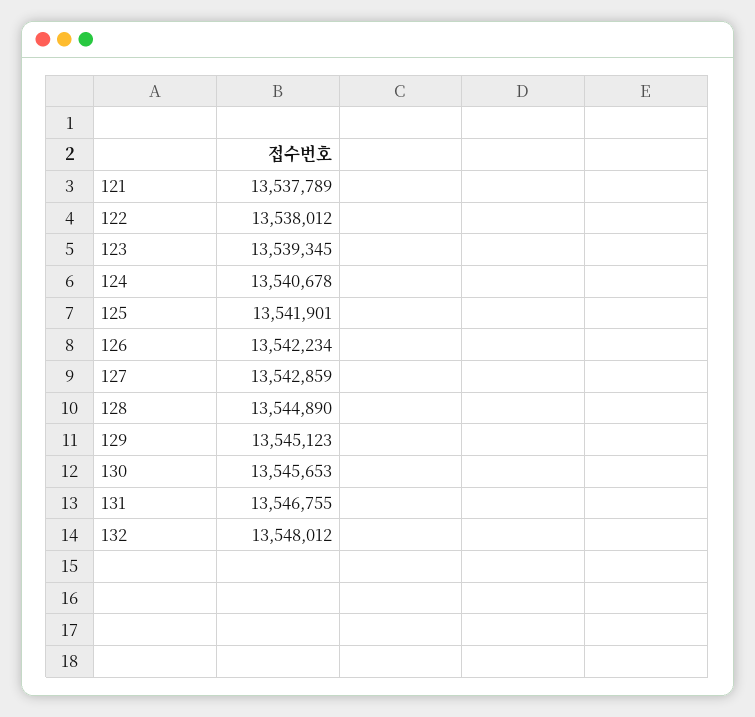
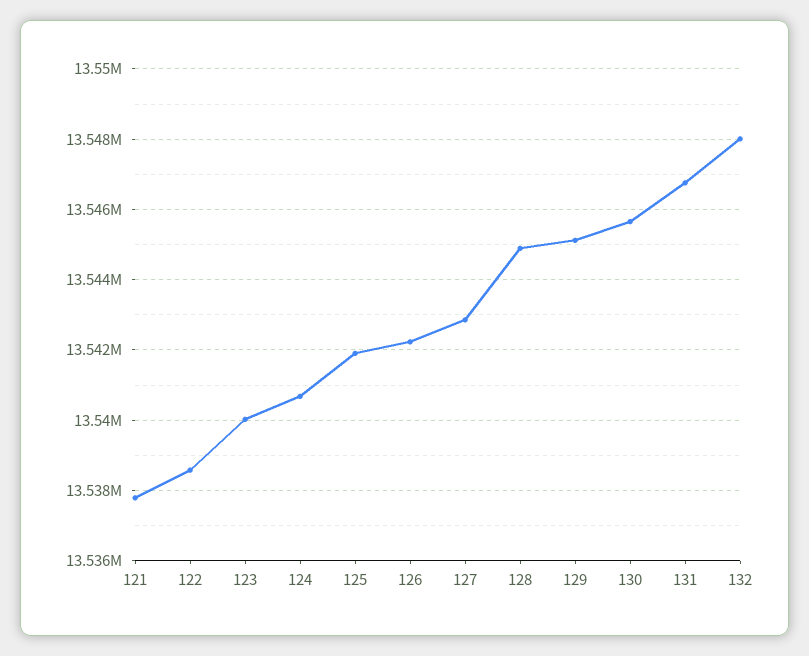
122: 13538012 -> 13538600
123: 13539345 -> 13540000

